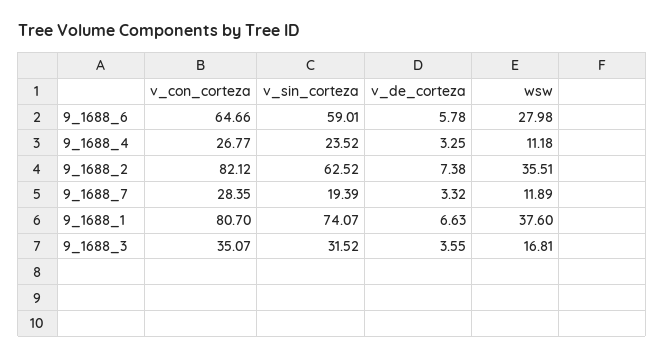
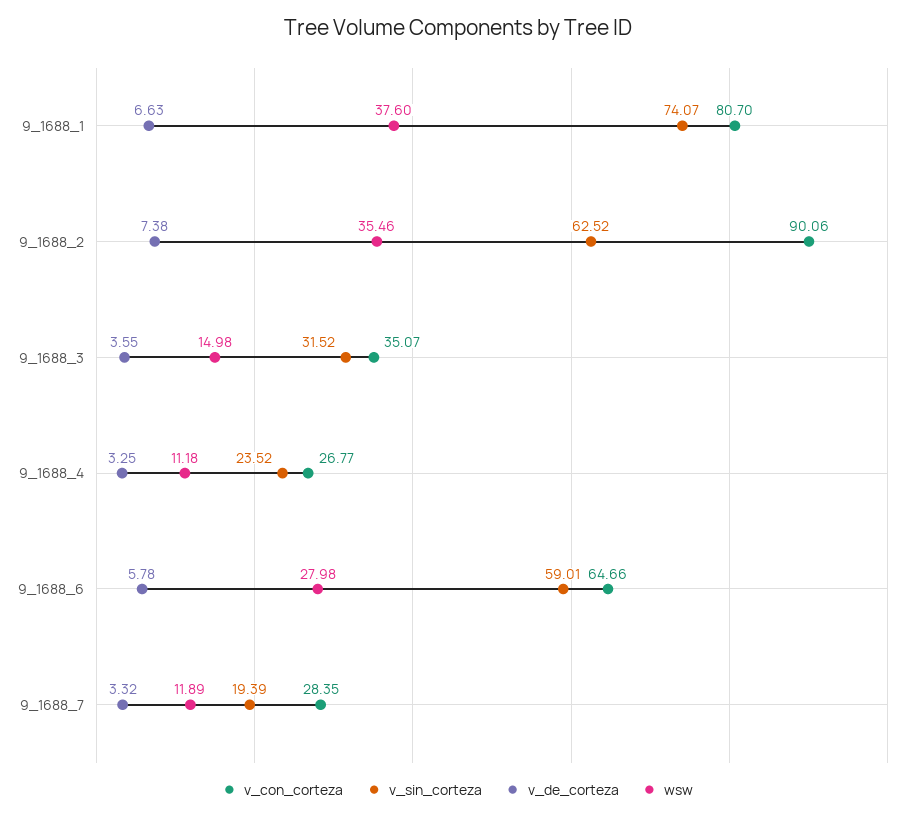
v_con_corteza, 9_1688_2: 82.12 -> 90.06
wsw, 9_1688_2: 35.51 -> 35.46
wsw, 9_1688_3: 16.81 -> 14.98

